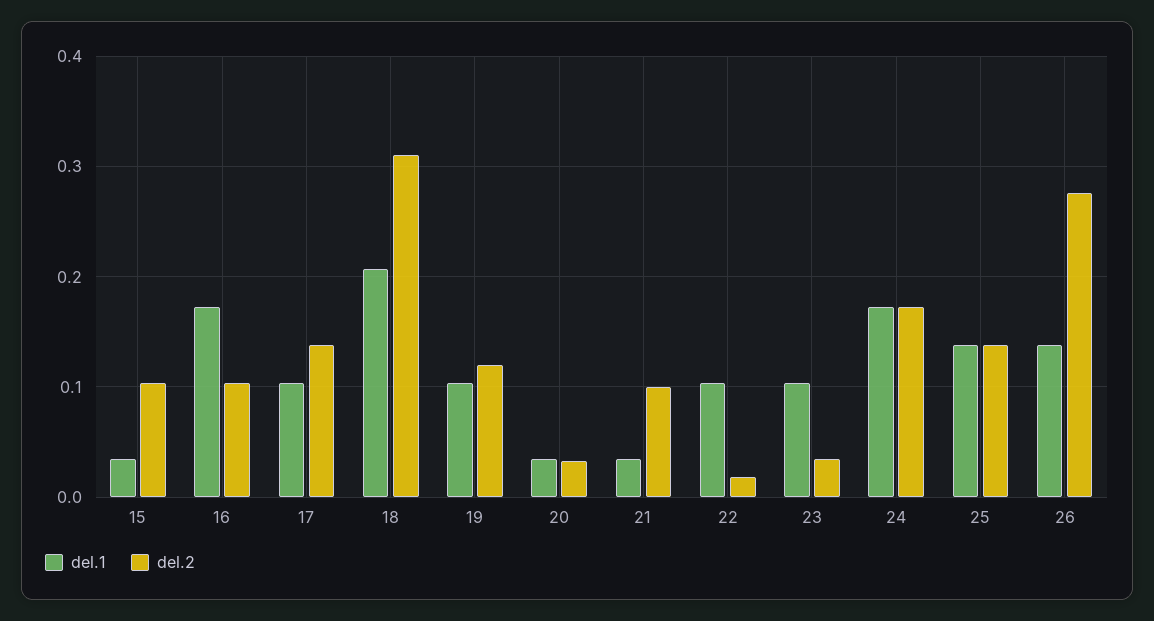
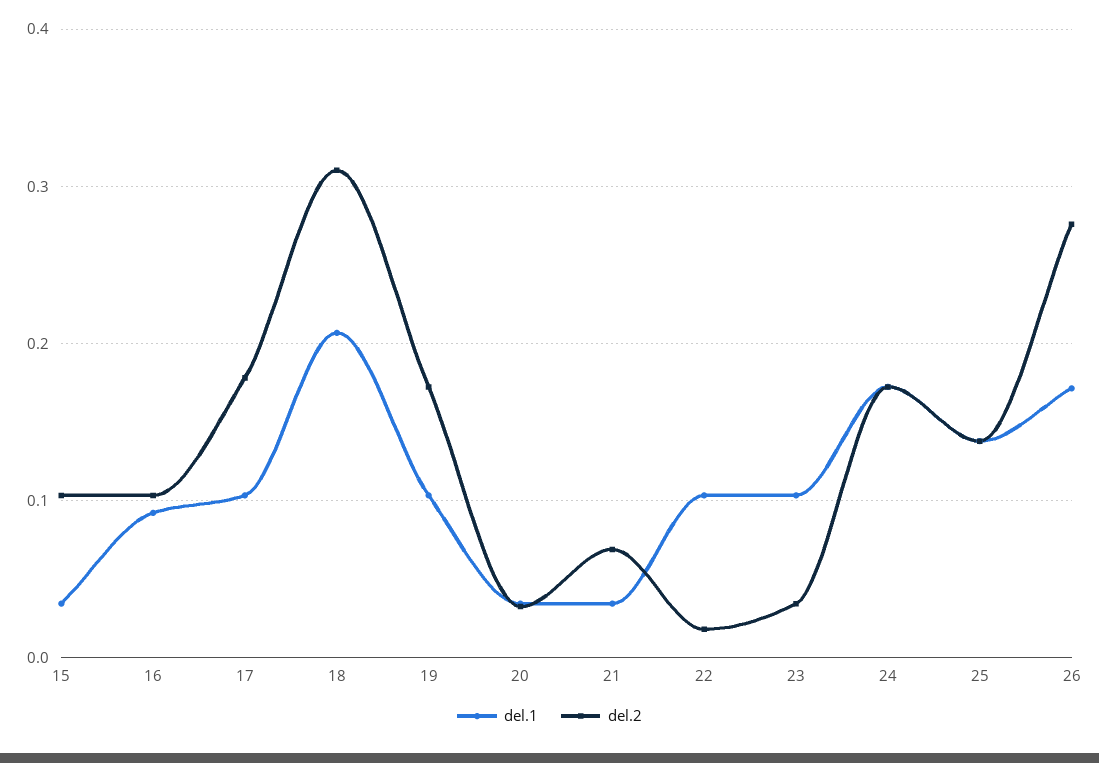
del.1, 16: 0.17 -> 0.09
del.2, 17: 0.14 -> 0.18
del.2, 19: 0.12 -> 0.17
del.2, 21: 0.1 -> 0.07
del.1, 26: 0.14 -> 0.17

